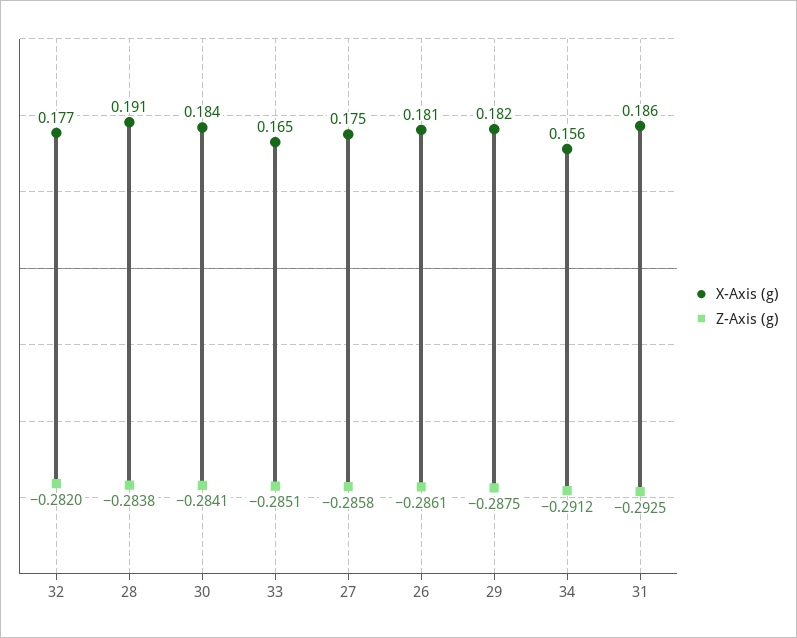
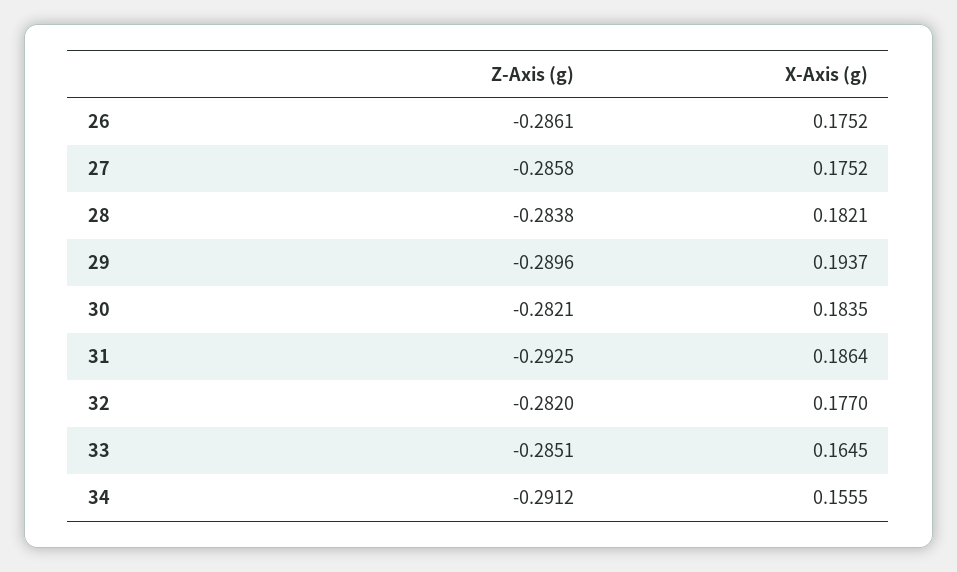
X-Axis (g), 28: 0.191 -> 0.1821
Z-Axis (g), 30: -0.2841 -> -0.2821
X-Axis (g), 26: 0.181 -> 0.1752
X-Axis (g), 29: 0.182 -> 0.1937
Z-Axis (g), 29: -0.2875 -> -0.2896

